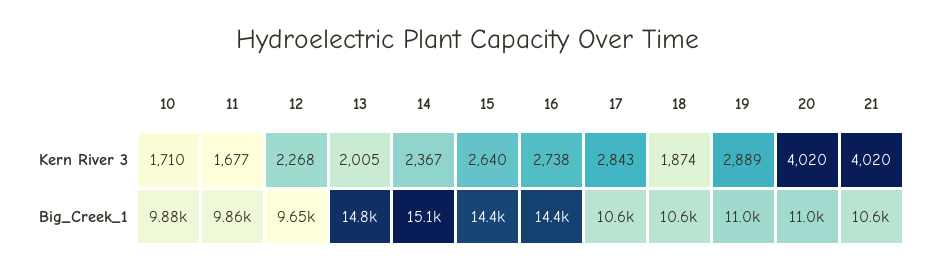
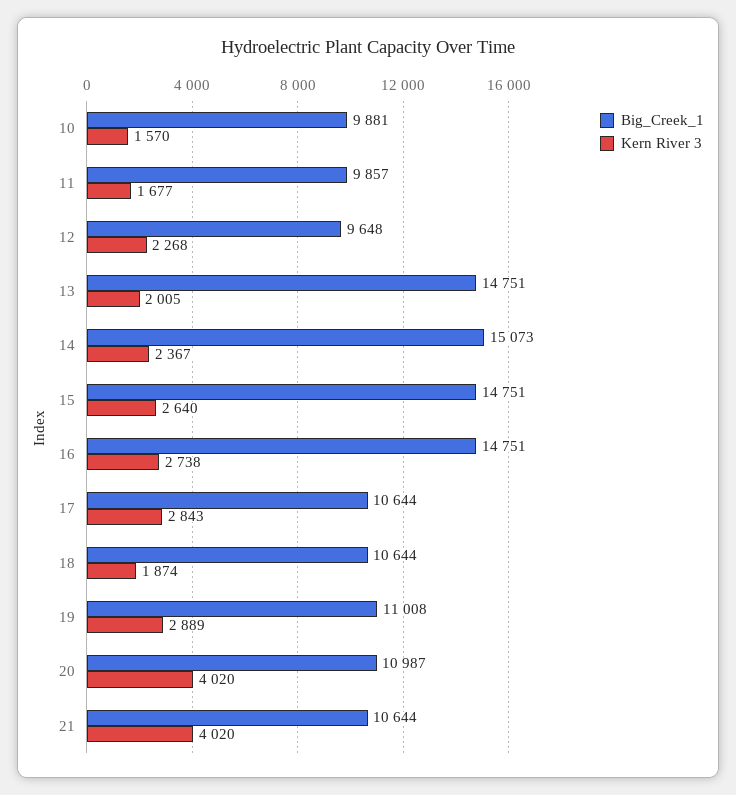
Kern River 3, 10: 1710 -> 1570
Big_Creek_1, 15: 14400 -> 14751
Big_Creek_1, 16: 14400 -> 14751

